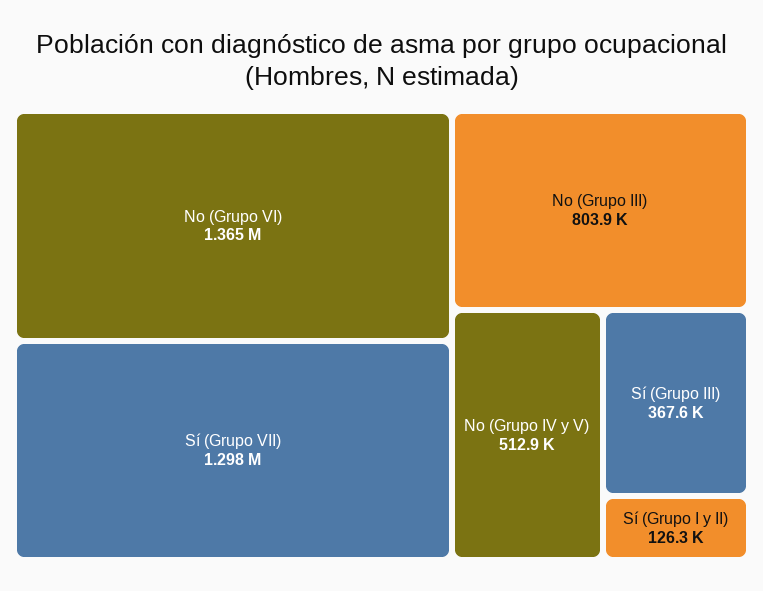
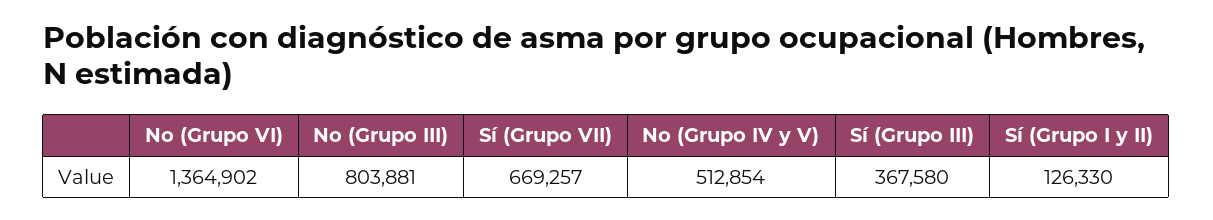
Sí (Grupo VII): 1298000 -> 669257

